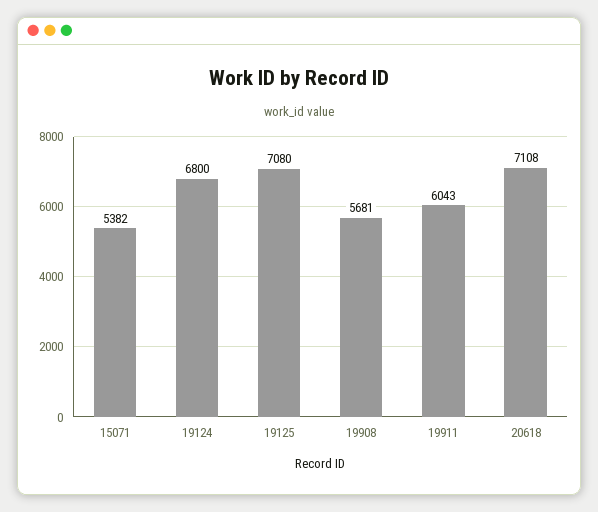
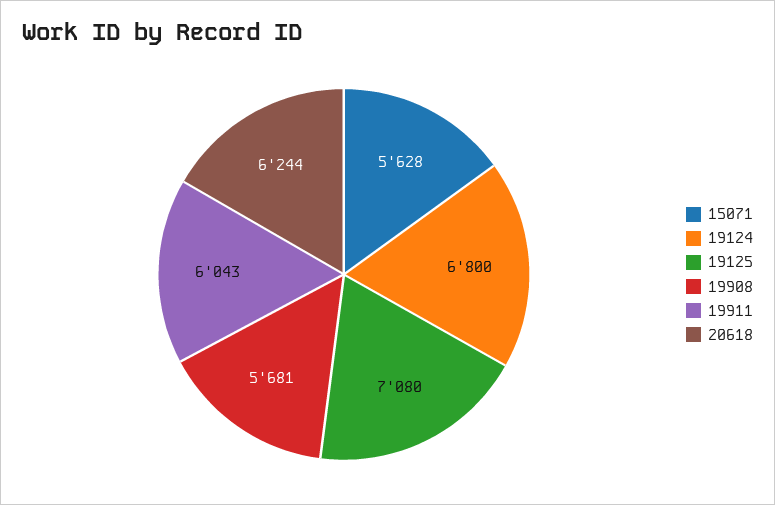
15071: 5382 -> 5628
20618: 7108 -> 6244

